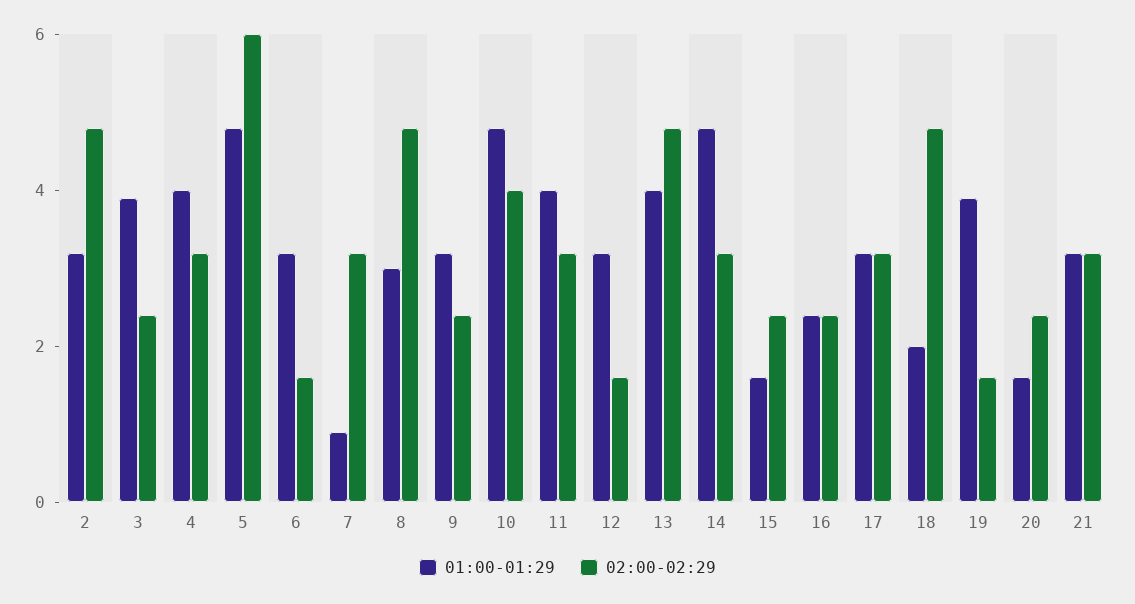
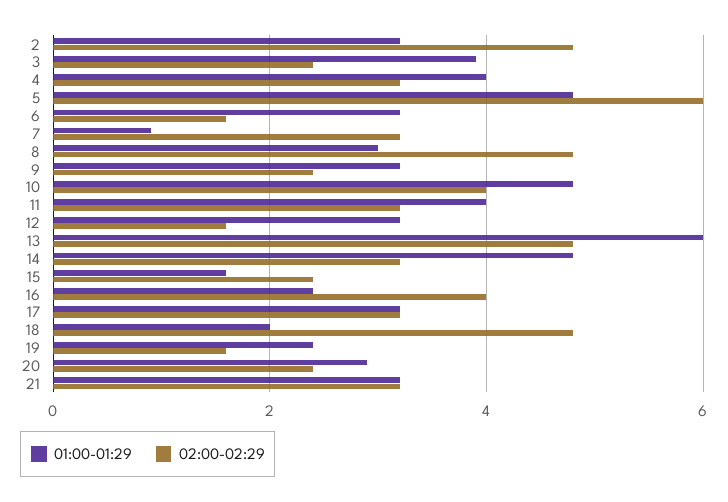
01:00-01:29, 13: 4 -> 6
02:00-02:29, 16: 2.5 -> 4
01:00-01:29, 19: 4 -> 2.5
01:00-01:29, 20: 1.5 -> 3

